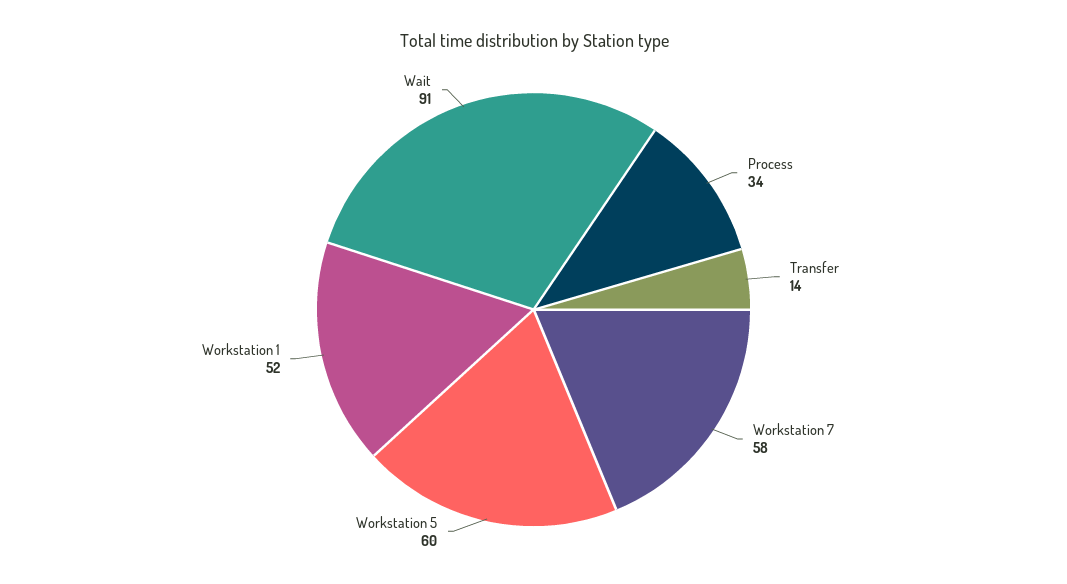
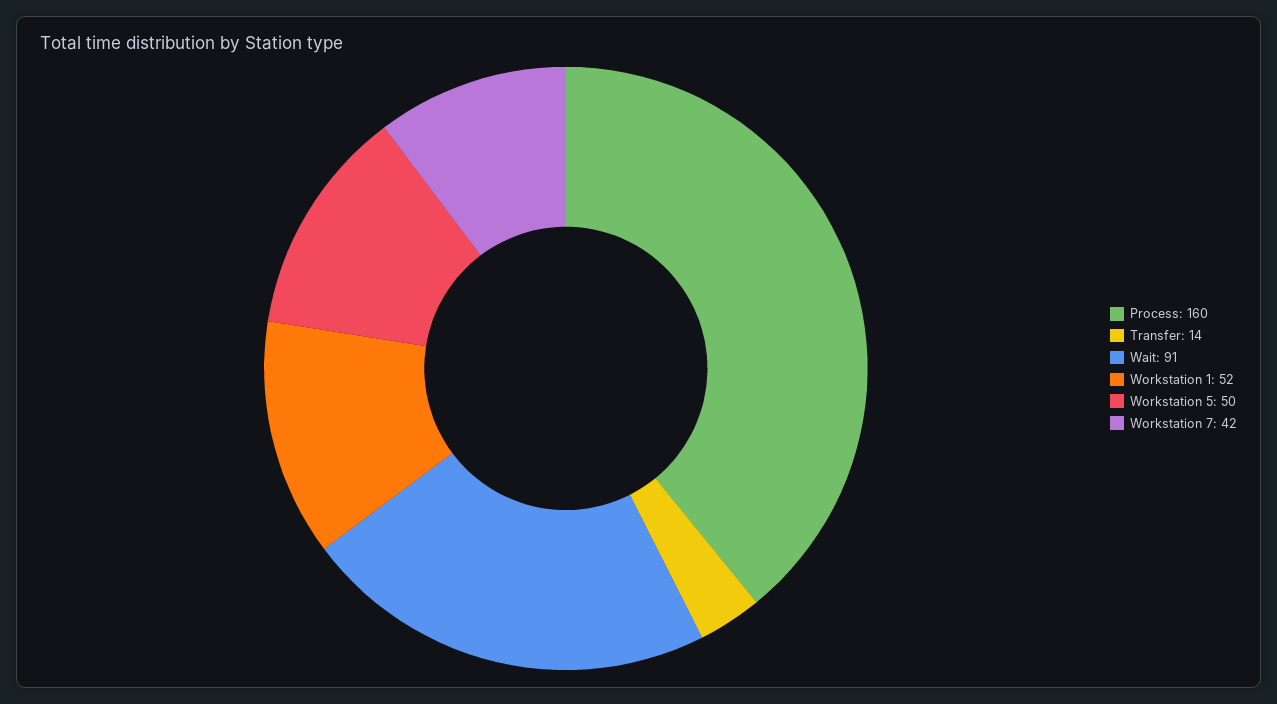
Process: 34 -> 160
Workstation 7: 58 -> 42
Workstation 5: 60 -> 50

